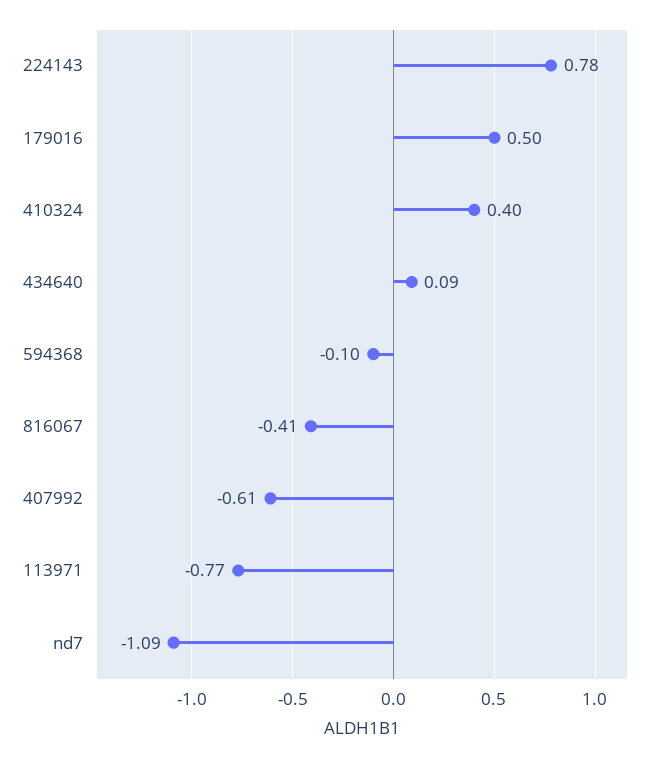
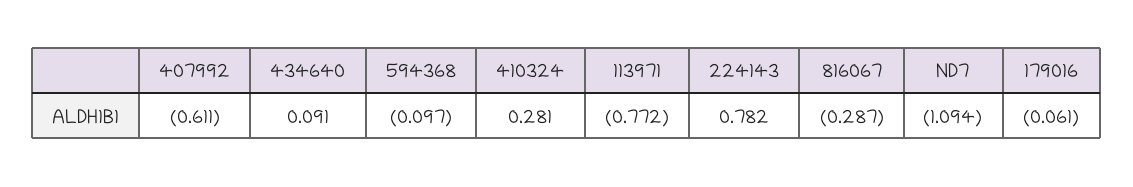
179016: 0.5 -> -0.061
410324: 0.4 -> 0.281
816067: -0.41 -> -0.287

